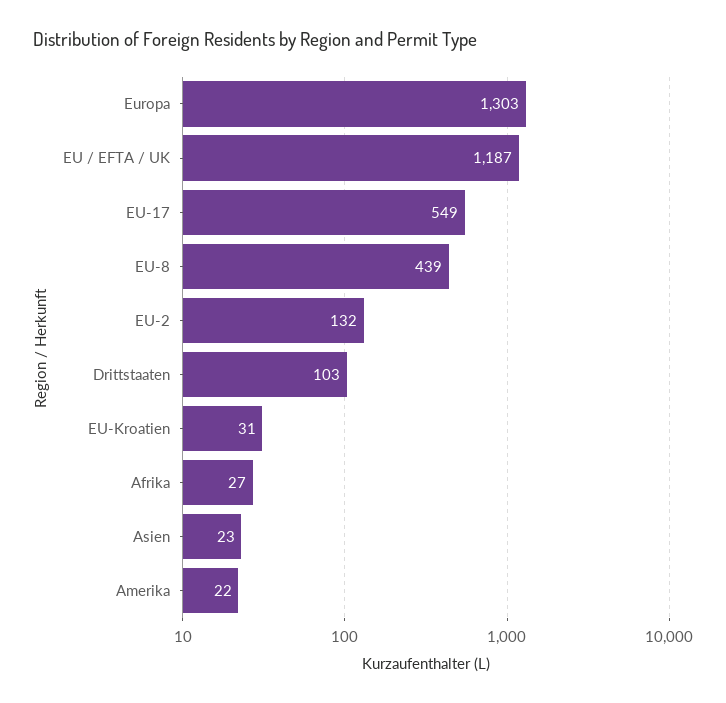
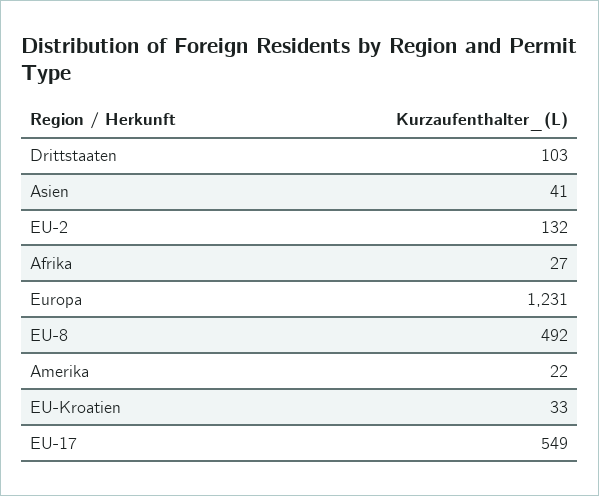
Europa: 1303 -> 1231
EU / EFTA / UK: 1187 -> none
EU-8: 439 -> 492
EU-Kroatien: 31 -> 33
Asien: 23 -> 41

